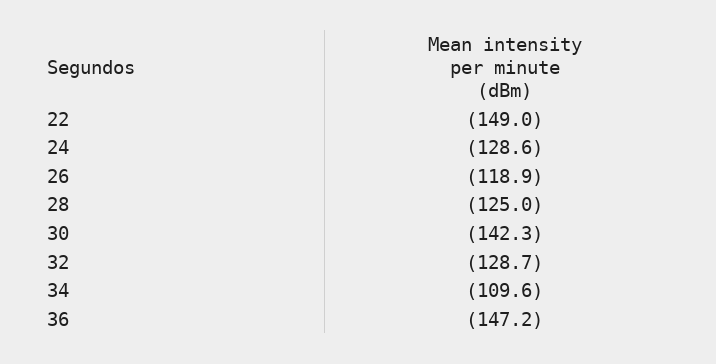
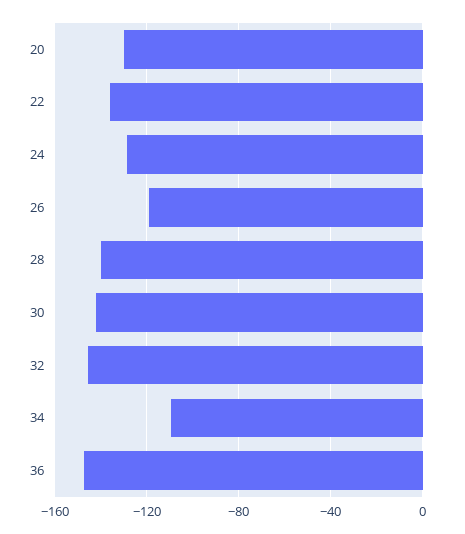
22: -149 -> -135
28: -125 -> -140
32: -128.7 -> -145
20: none -> -130

